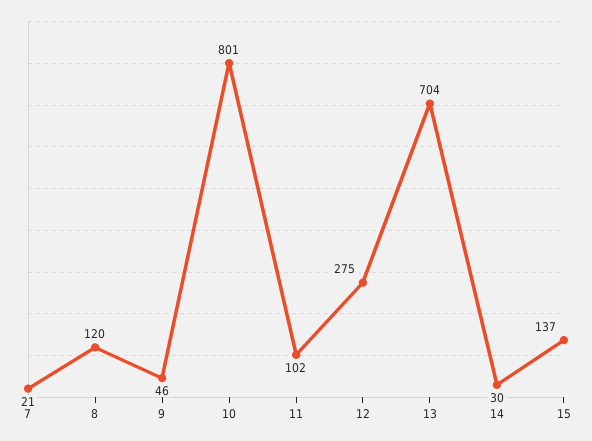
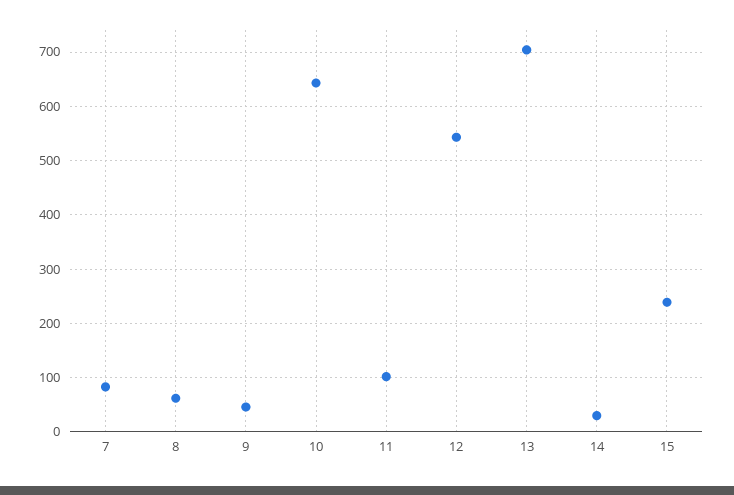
7: 21 -> 80
8: 120 -> 60
10: 801 -> 640
12: 275 -> 540
15: 137 -> 240

